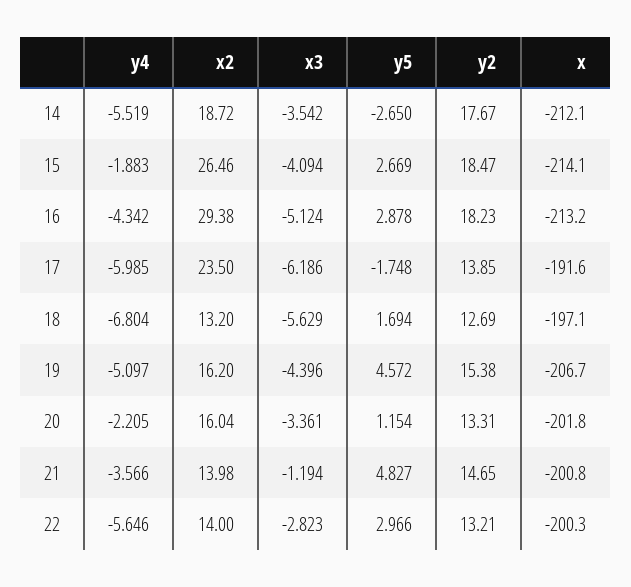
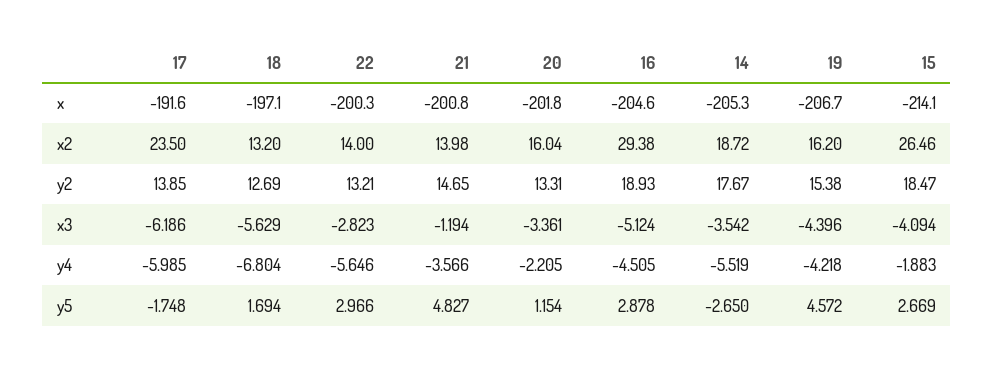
x, 14: -212.1 -> -205.3
y4, 16: -4.342 -> -4.505
y2, 16: 18.23 -> 18.93
x, 16: -213.2 -> -204.6
y4, 19: -5.097 -> -4.218

